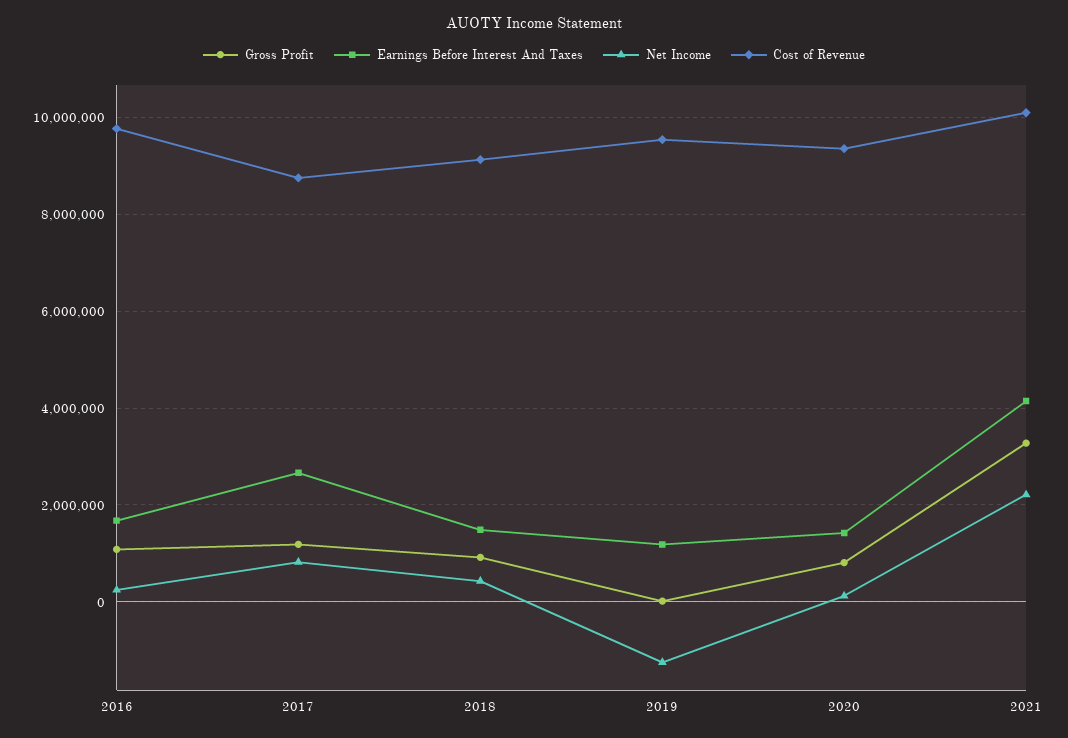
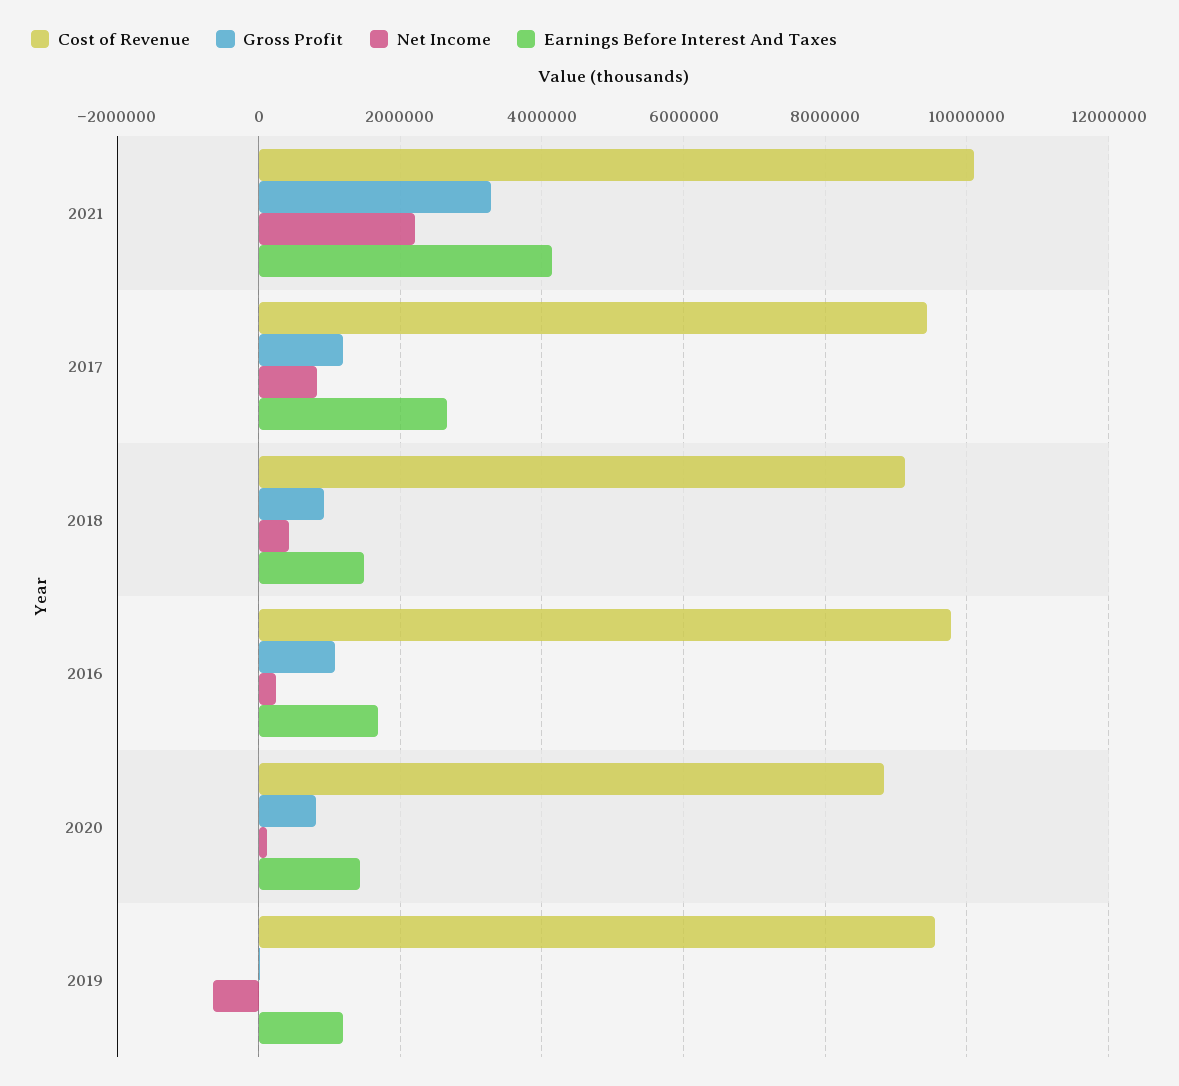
Cost of Revenue, 2017: 8800000 -> 9400000
Net Income, 2019: -1200000 -> -600000
Cost of Revenue, 2020: 9400000 -> 8800000

